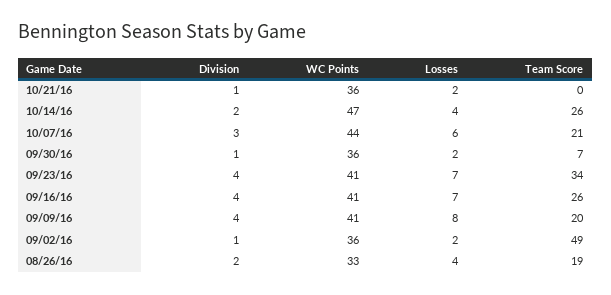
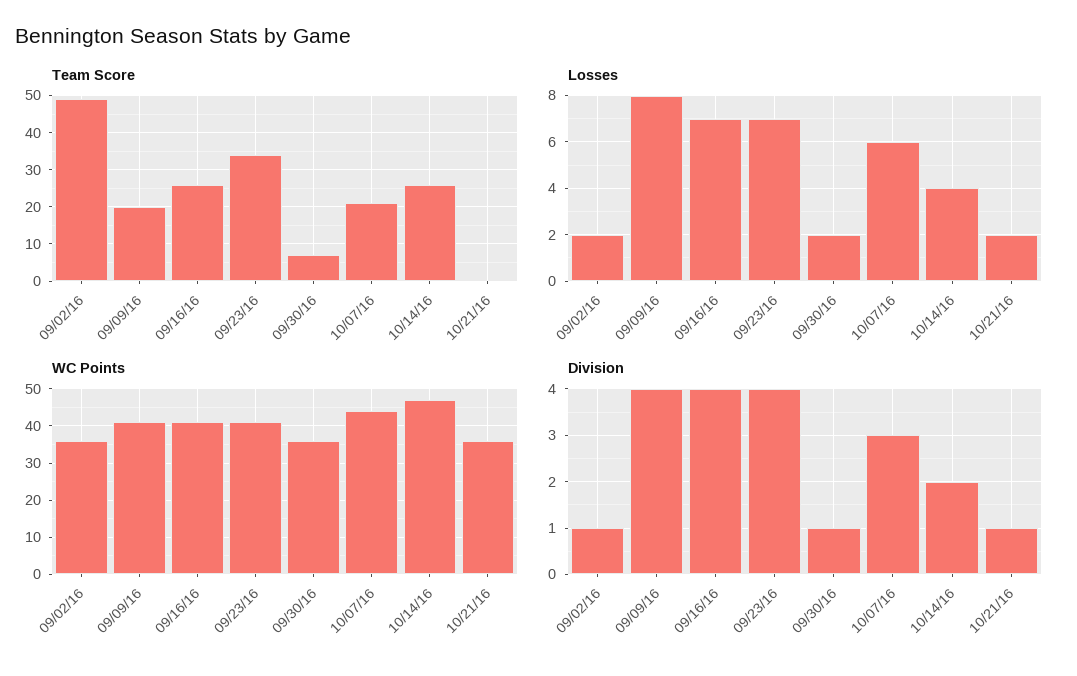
Division, 08/26/16: 2 -> none
WC Points, 08/26/16: 33 -> none
Losses, 08/26/16: 4 -> none
Team Score, 08/26/16: 19 -> none

